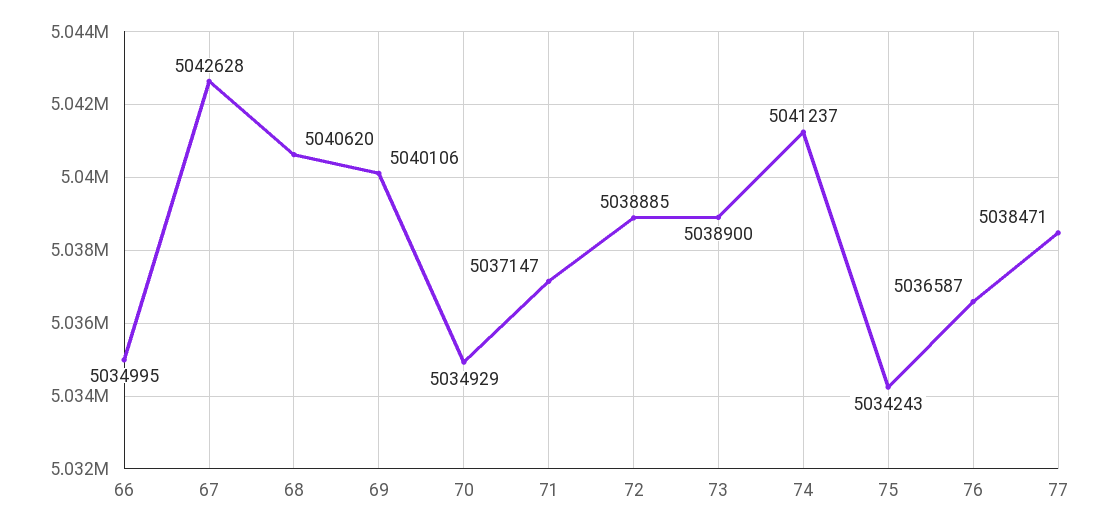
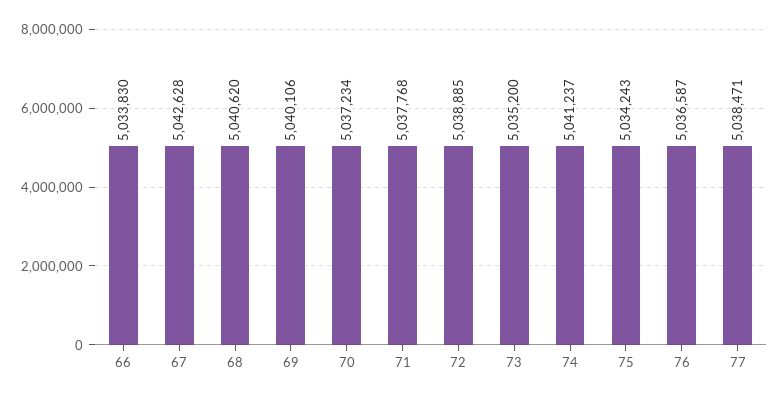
66: 5034995 -> 5033830
70: 5034929 -> 5037234
71: 5037147 -> 5037768
73: 5038900 -> 5035200

